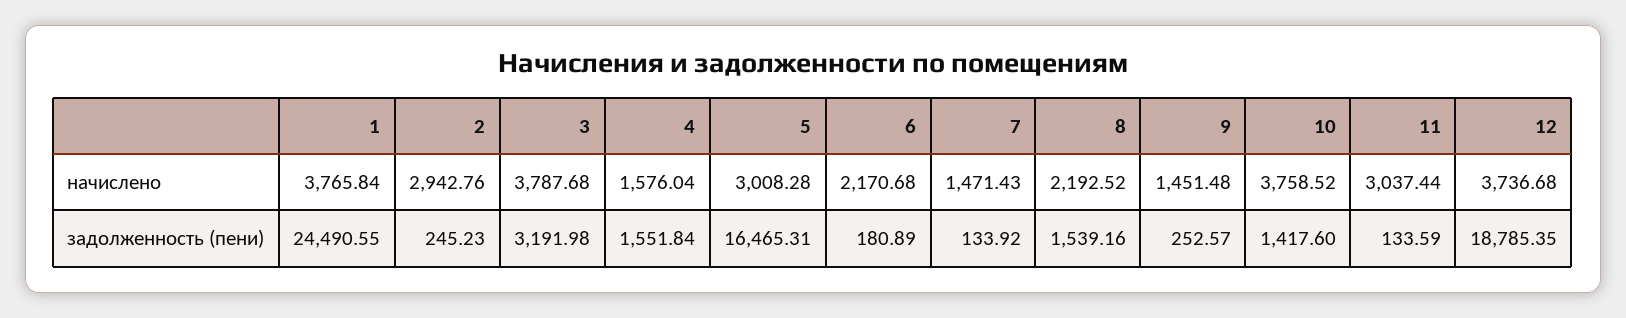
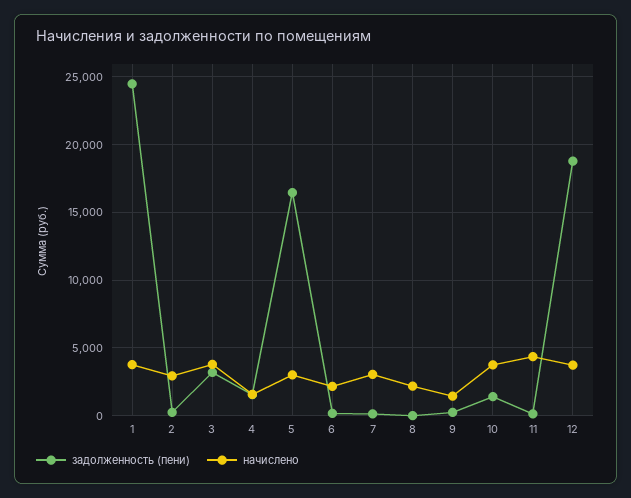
начислено, 7: 1471.43 -> 3000
начислено, 11: 3037.44 -> 4500
задолженность (пени), 8: 1539.16 -> 0

